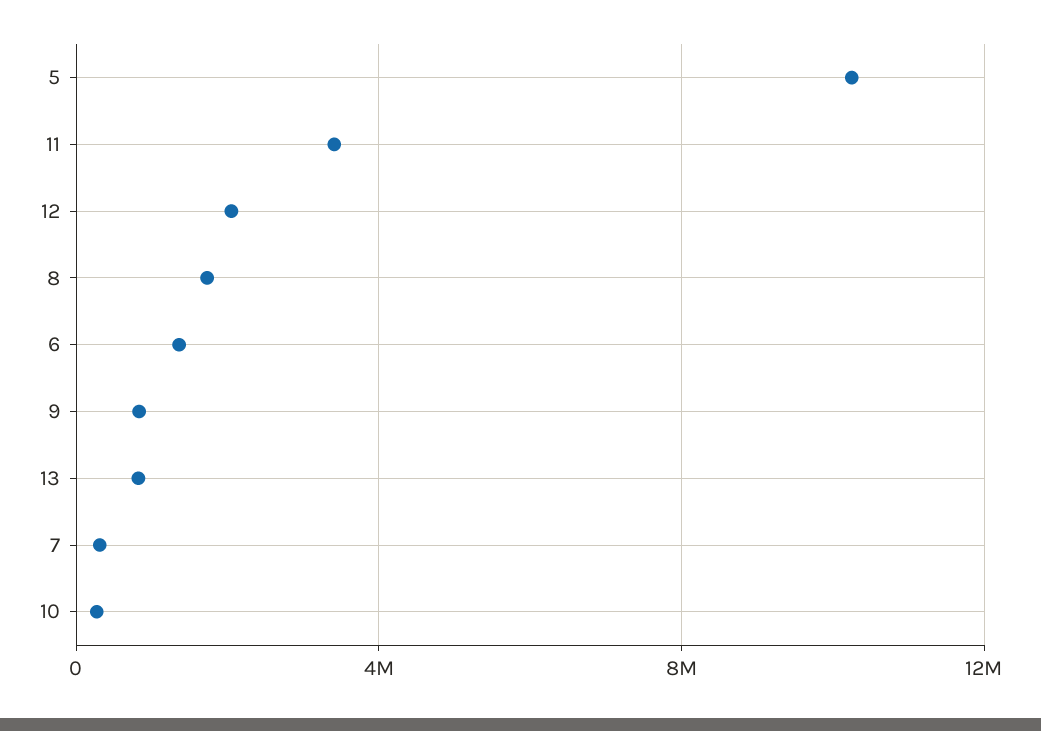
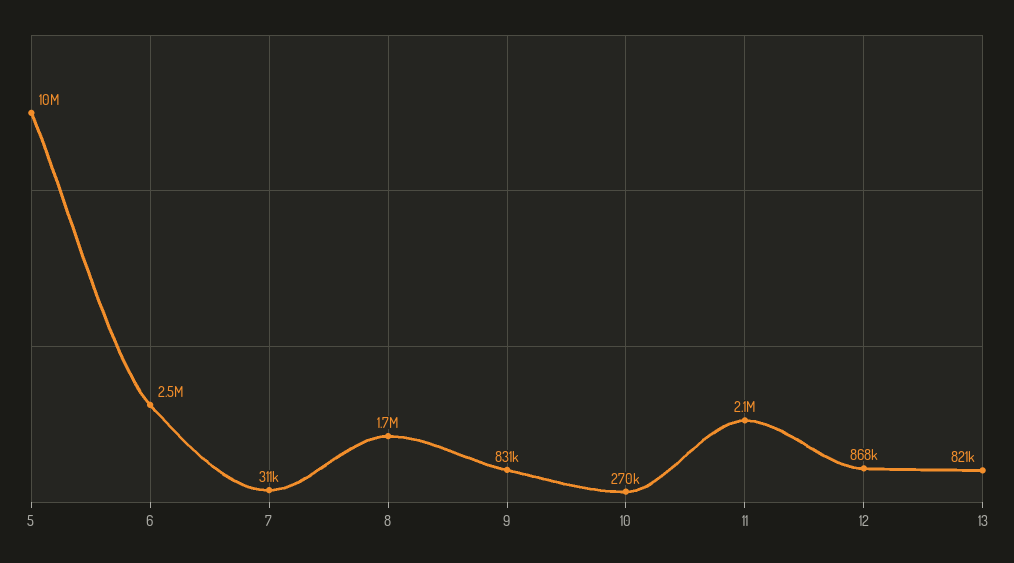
11: 3500000 -> 2100000
12: 2000000 -> 868000
6: 1500000 -> 2500000

